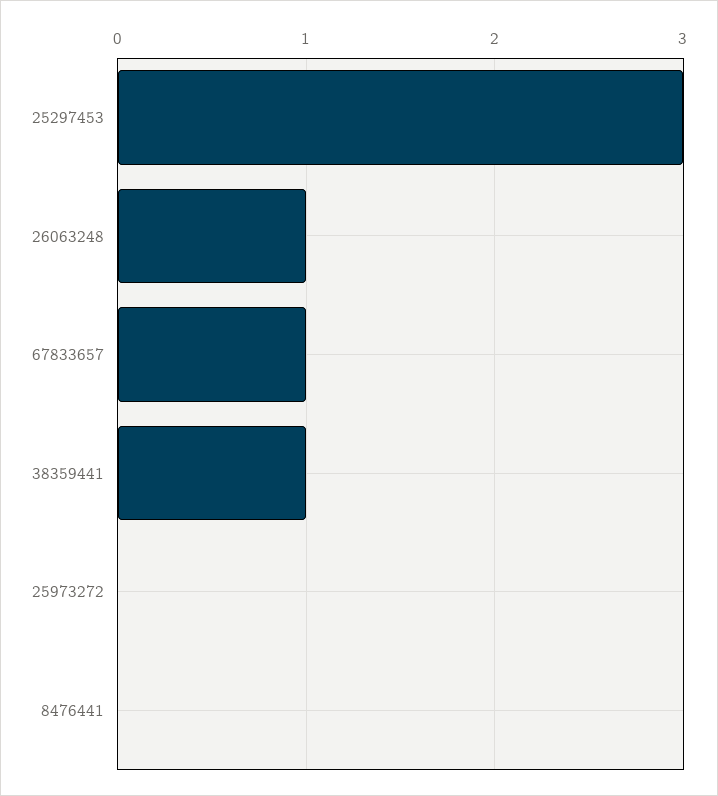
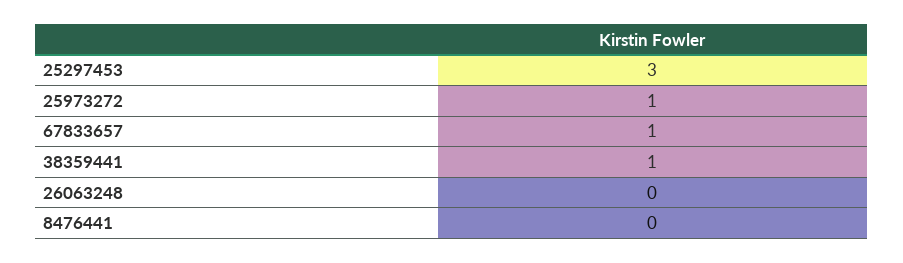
26063248: 1 -> 0
25973272: 0 -> 1

